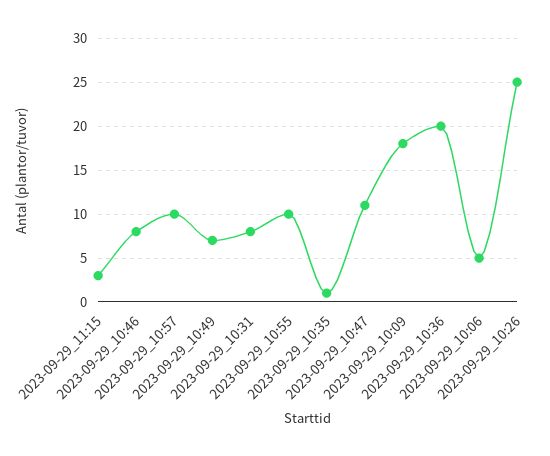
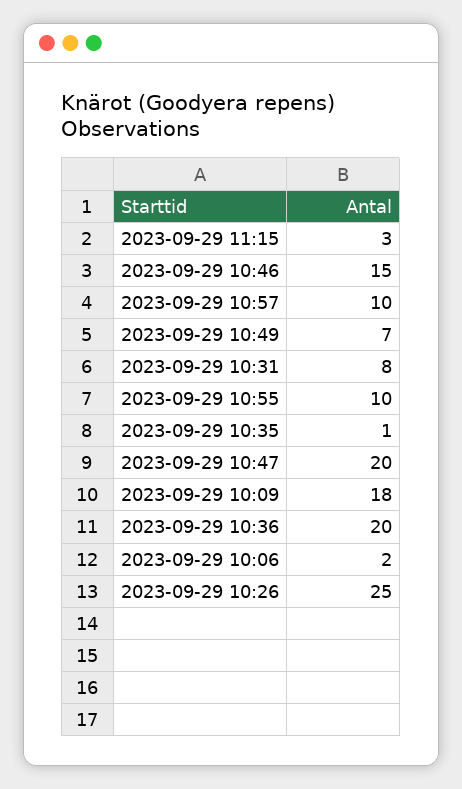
2023-09-29_10:46: 8 -> 15
2023-09-29_10:47: 11 -> 20
2023-09-29_10:06: 5 -> 2

